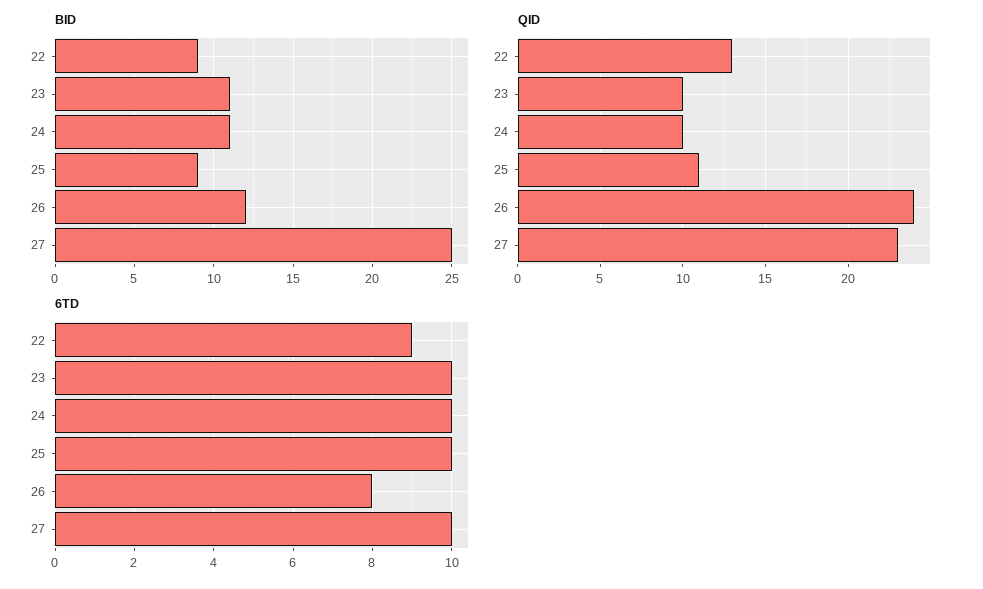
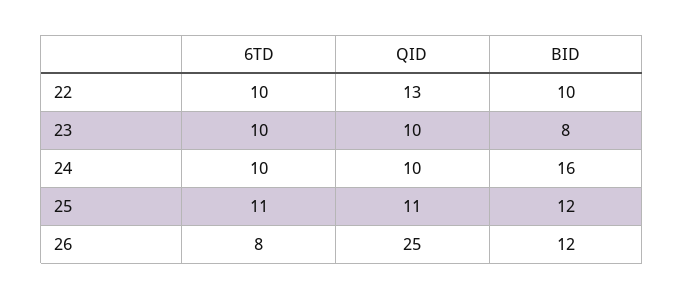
BID, 22: 9 -> 10
BID, 23: 11 -> 8
BID, 24: 11 -> 16
BID, 25: 9 -> 12
BID, 27: 25 -> none
QID, 26: 24 -> 25
QID, 27: 23 -> none
6TD, 22: 9 -> 10
6TD, 25: 10 -> 11
6TD, 27: 10 -> none

